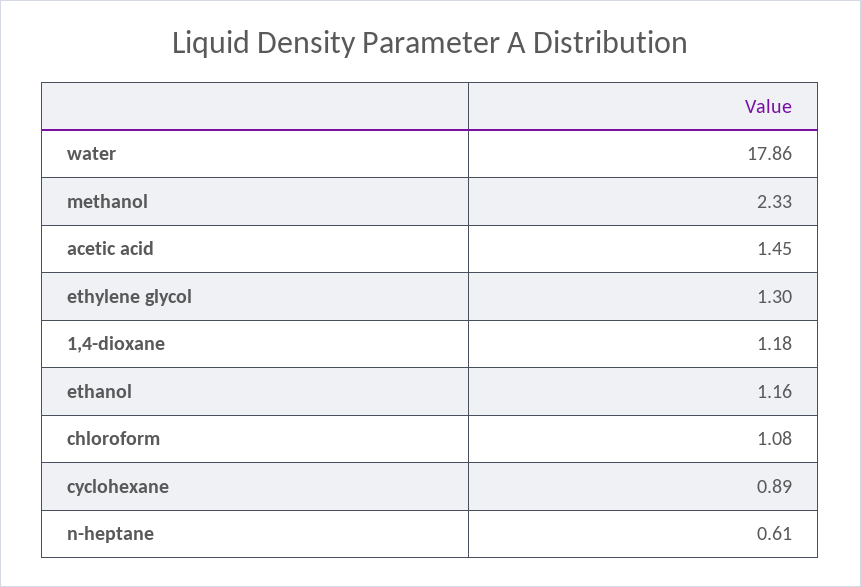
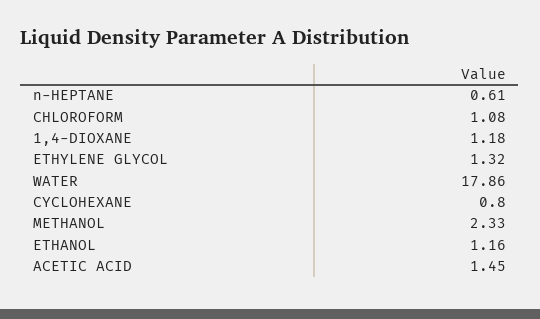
ethylene glycol: 1.3 -> 1.32
cyclohexane: 0.89 -> 0.8

